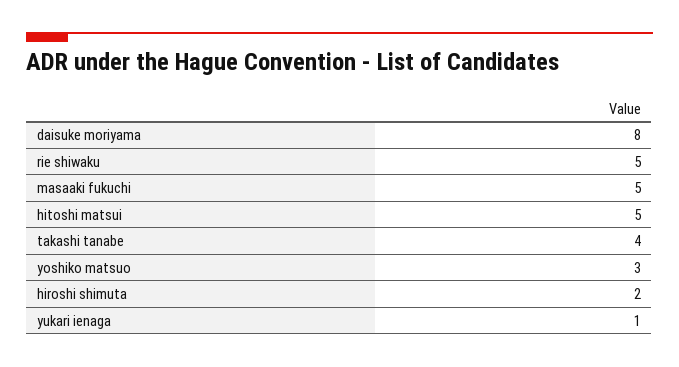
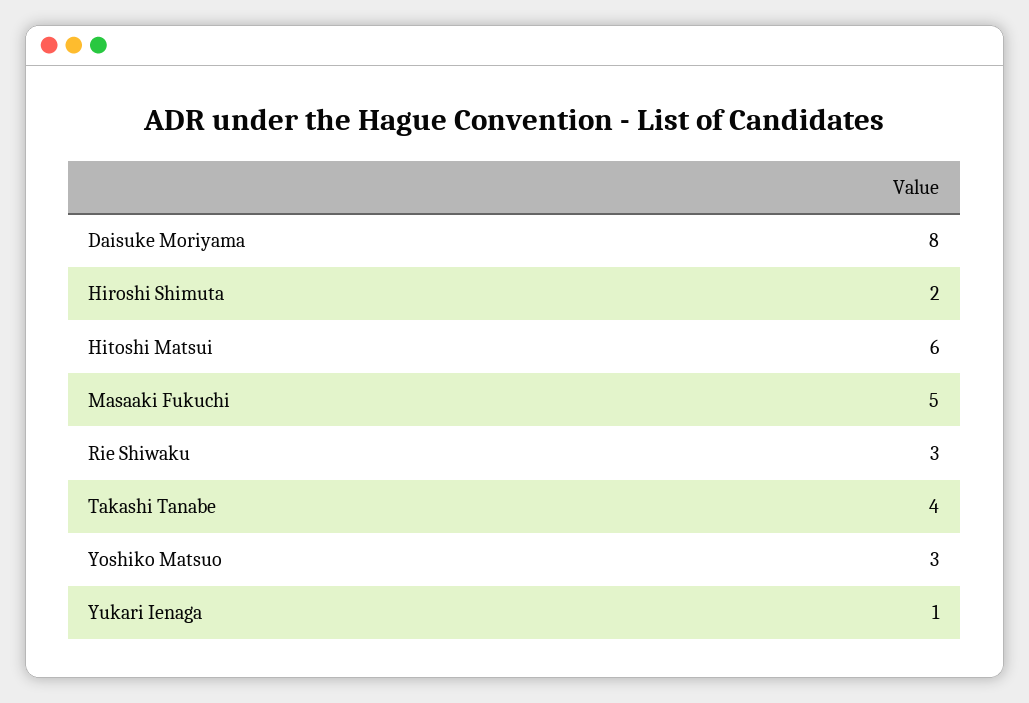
rie shiwaku: 5 -> 3
hitoshi matsui: 5 -> 6

